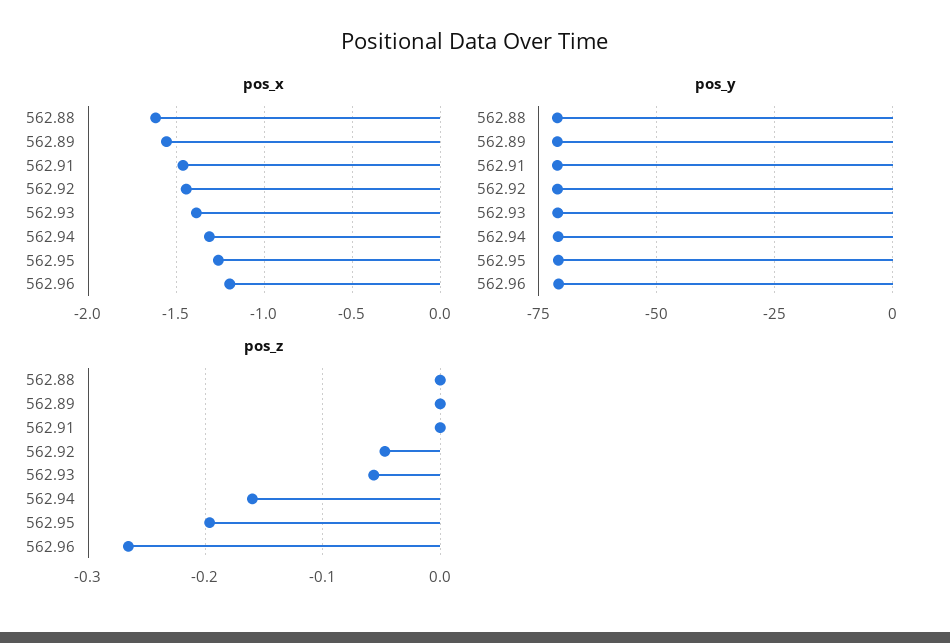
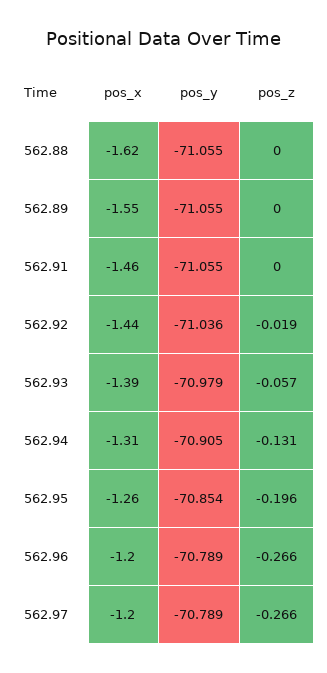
pos_z, 562.92: -0.05 -> -0.019
pos_z, 562.94: -0.16 -> -0.131
pos_x, 562.97: none -> -1.2
pos_y, 562.97: none -> -70.789
pos_z, 562.97: none -> -0.266

